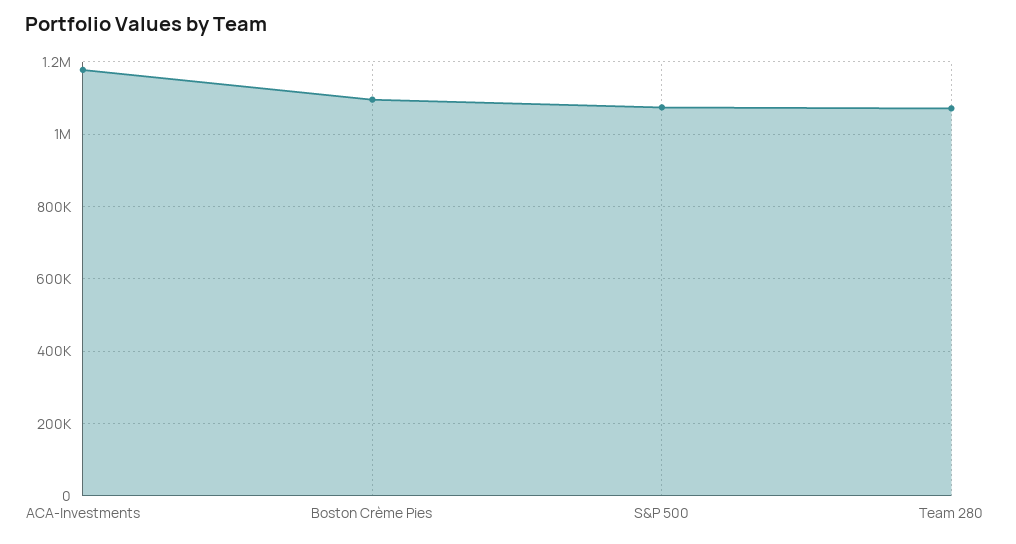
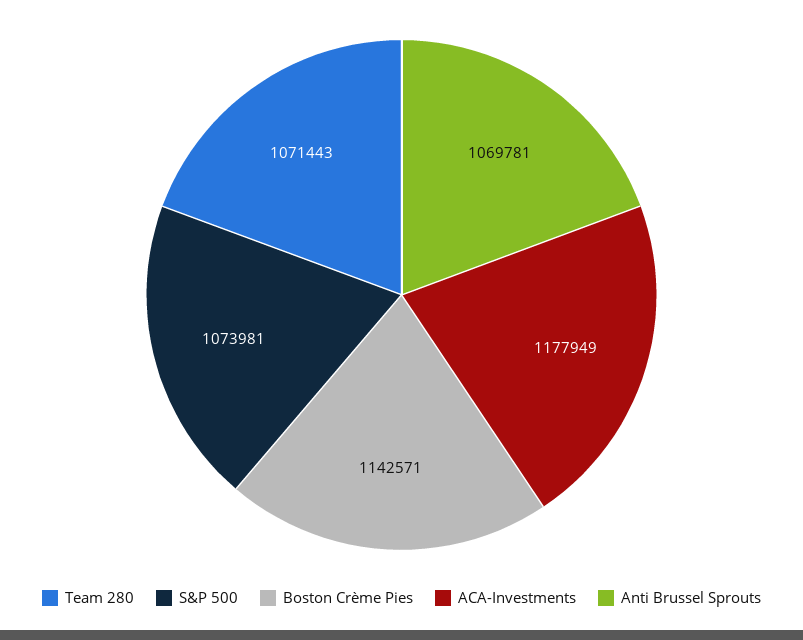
Boston Crème Pies: 1100000 -> 1142571
Anti Brussel Sprouts: none -> 1069781

